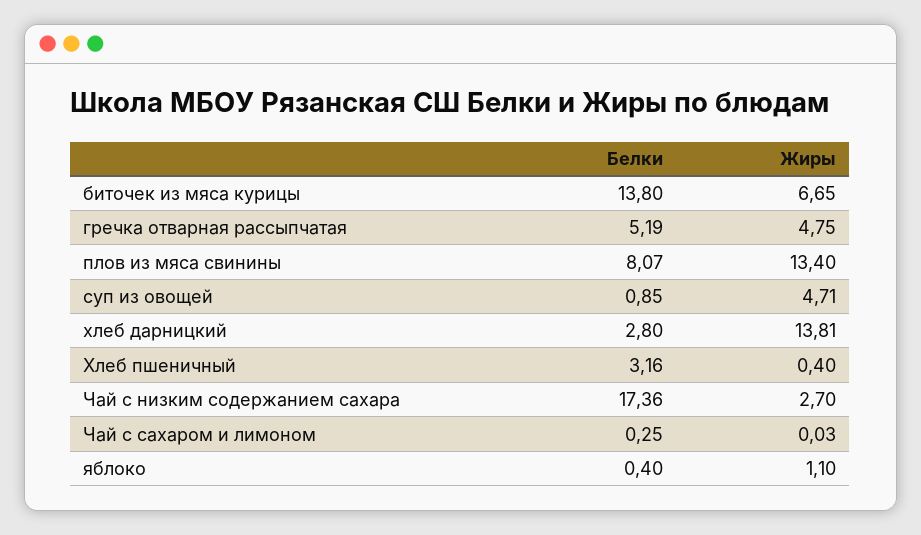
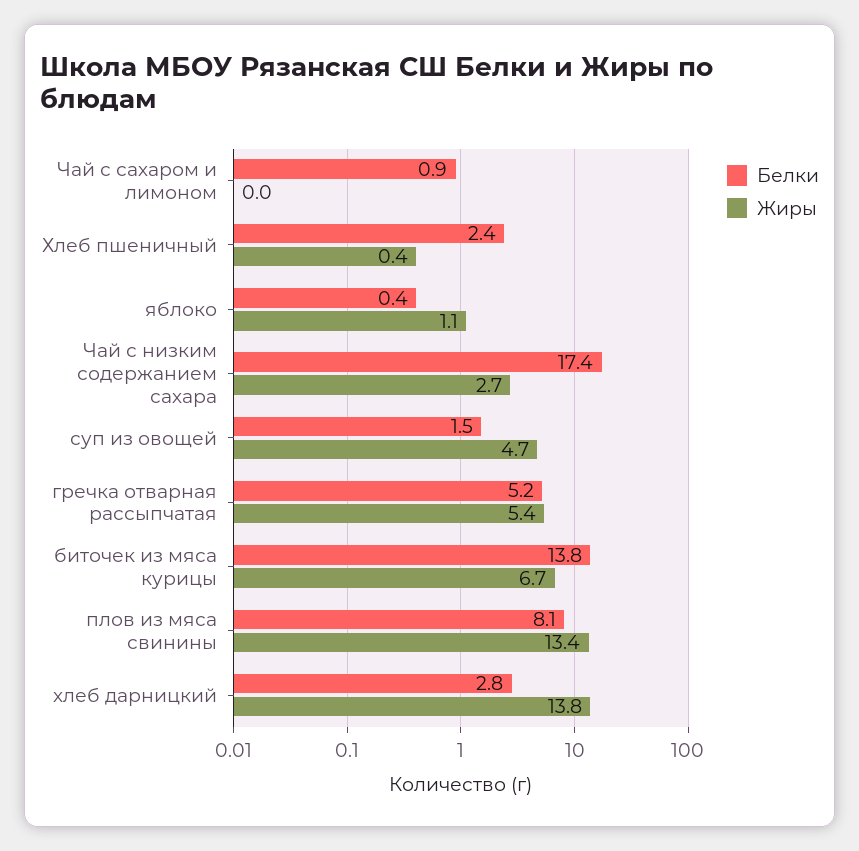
Жиры, гречка отварная рассыпчатая: 4.75 -> 5.4
Белки, суп из овощей: 0.85 -> 1.5
Белки, Хлеб пшеничный: 3.16 -> 2.4
Белки, Чай с сахаром и лимоном: 0.25 -> 0.9

